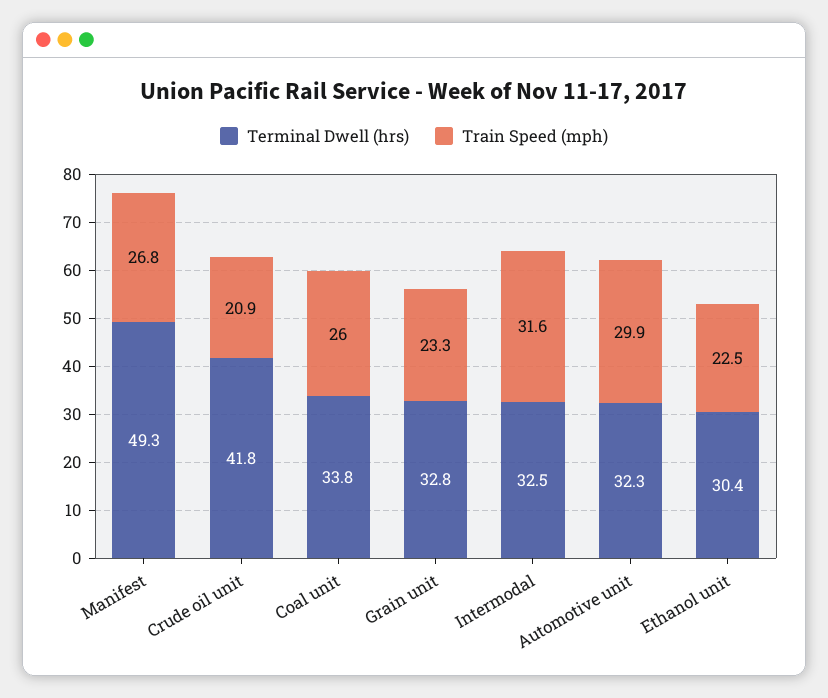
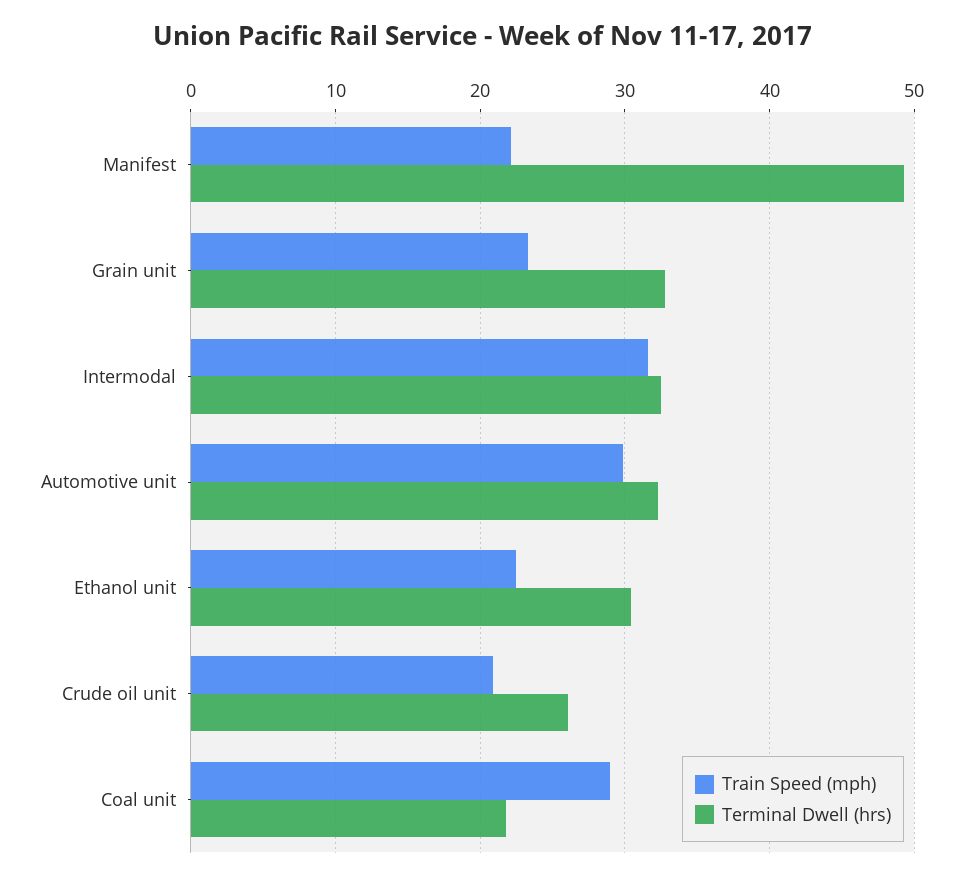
Train Speed (mph), Manifest: 26.8 -> 22
Terminal Dwell (hrs), Crude oil unit: 41.8 -> 26
Terminal Dwell (hrs), Coal unit: 33.8 -> 22
Train Speed (mph), Coal unit: 26 -> 29

